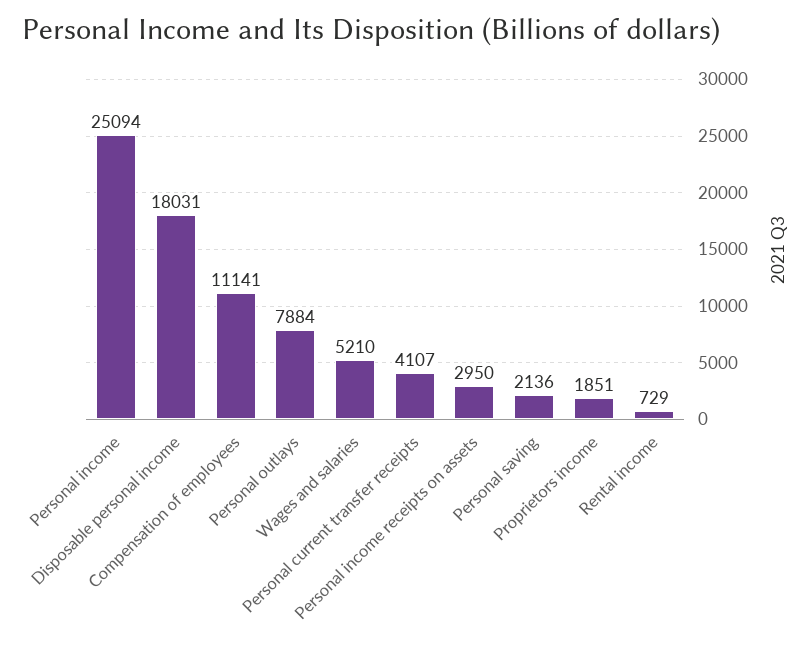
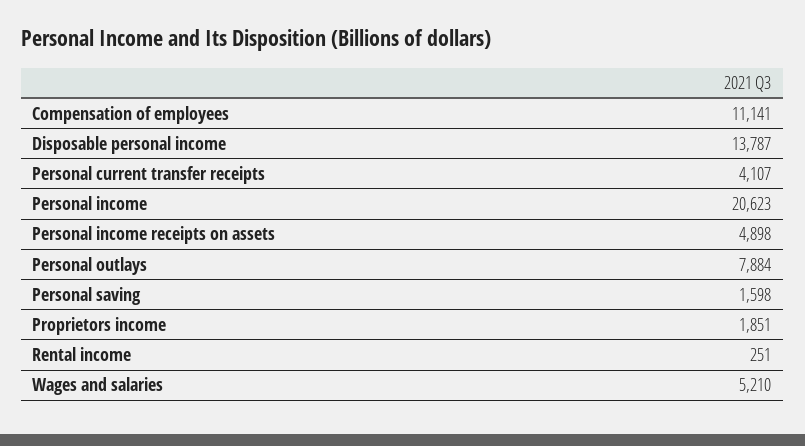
Personal income: 25094 -> 20623
Disposable personal income: 18031 -> 13787
Personal income receipts on assets: 2950 -> 4898
Personal saving: 2136 -> 1598
Rental income: 729 -> 251

